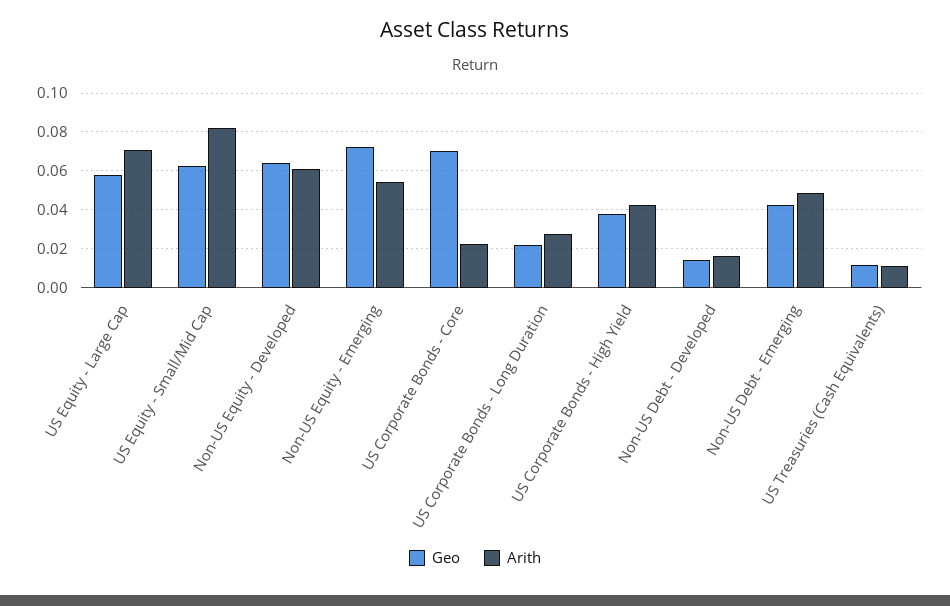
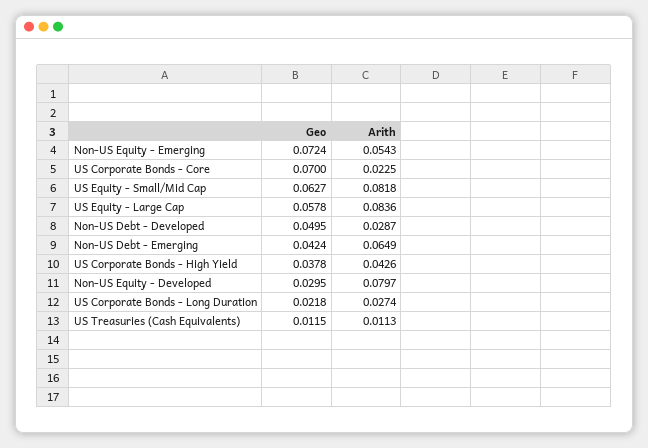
Arith, US Equity - Large Cap: 0.07 -> 0.0836
Geo, Non-US Equity - Developed: 0.065 -> 0.0295
Arith, Non-US Equity - Developed: 0.06 -> 0.0797
Geo, Non-US Debt - Developed: 0.015 -> 0.0495
Arith, Non-US Debt - Developed: 0.015 -> 0.0287
Arith, Non-US Debt - Emerging: 0.05 -> 0.0649

